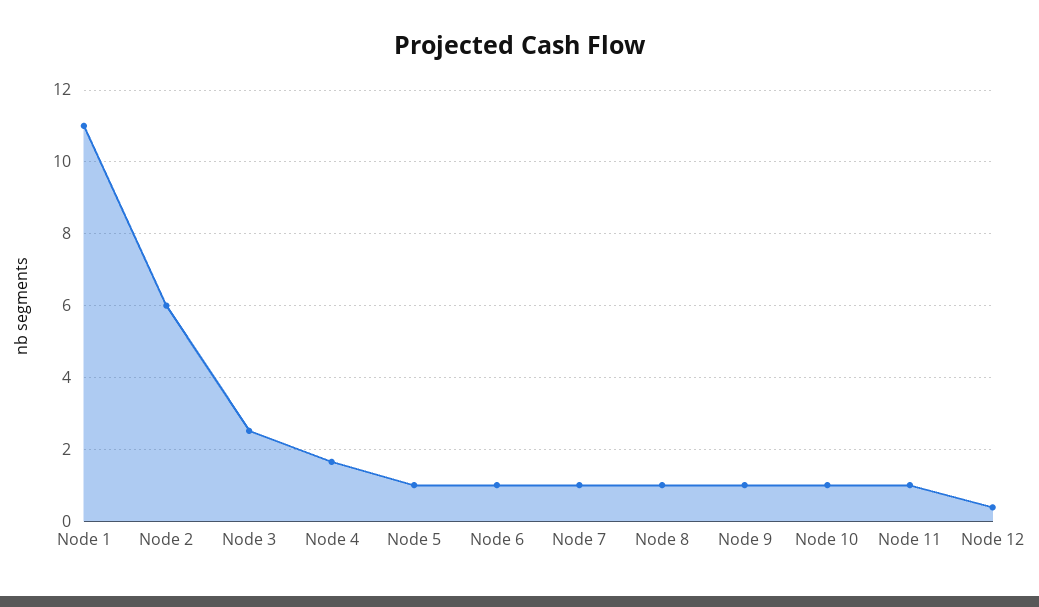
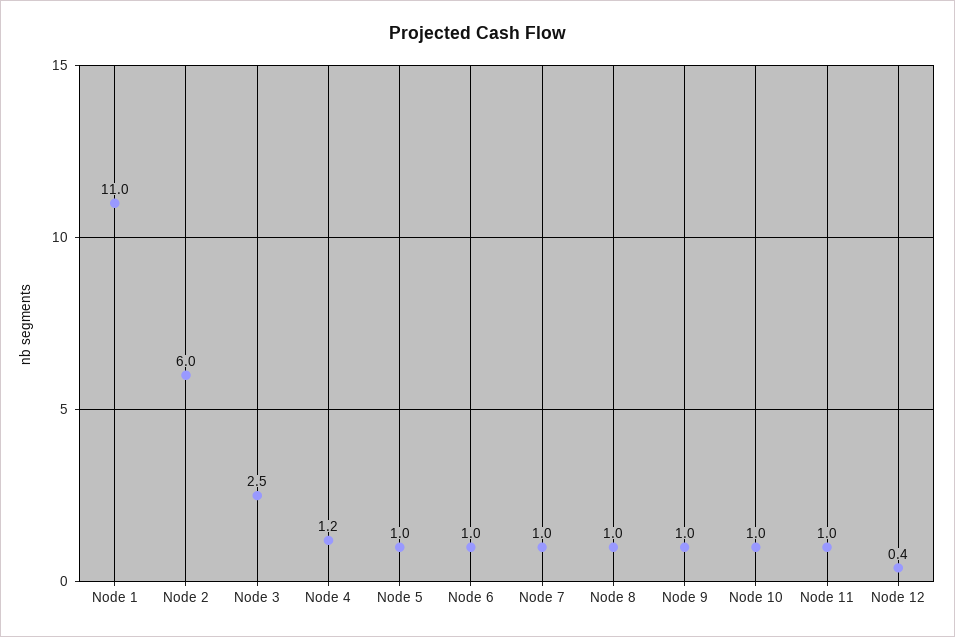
Node 4: 1.6 -> 1.2

